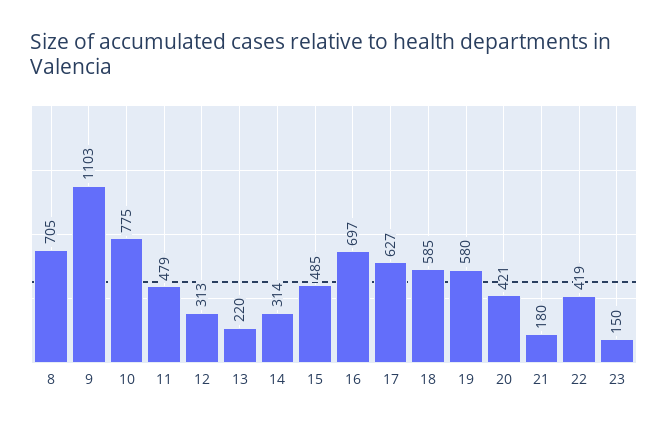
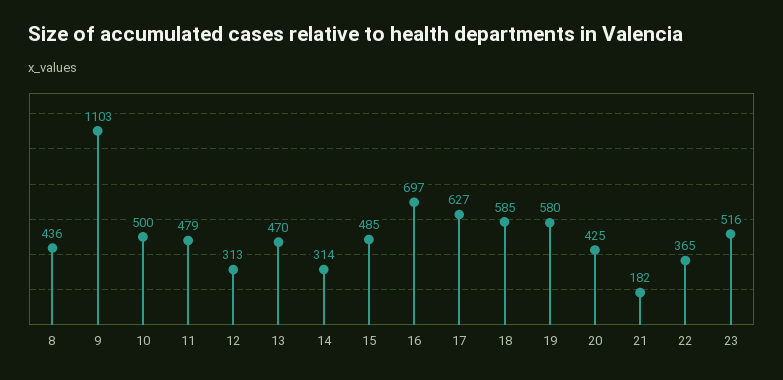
8: 705 -> 436
10: 775 -> 500
13: 220 -> 470
20: 421 -> 425
21: 180 -> 182
22: 419 -> 365
23: 150 -> 516

